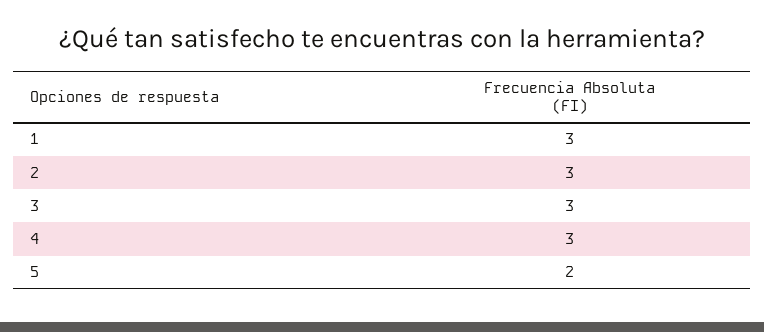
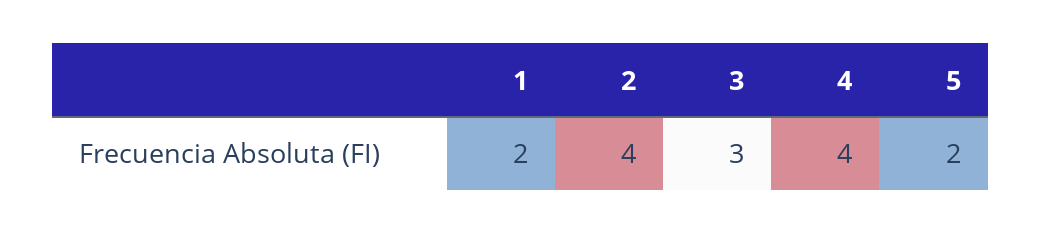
1: 3 -> 2
2: 3 -> 4
4: 3 -> 4

